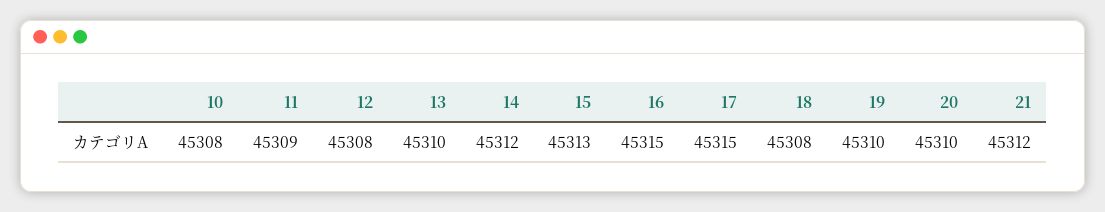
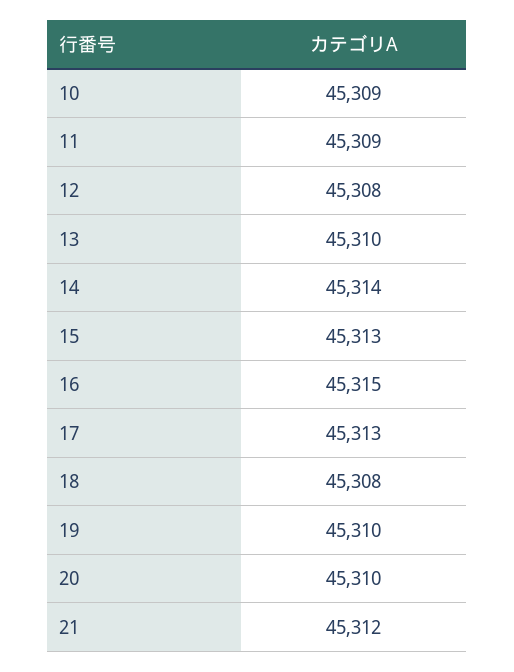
10: 45308 -> 45309
14: 45312 -> 45314
17: 45315 -> 45313

